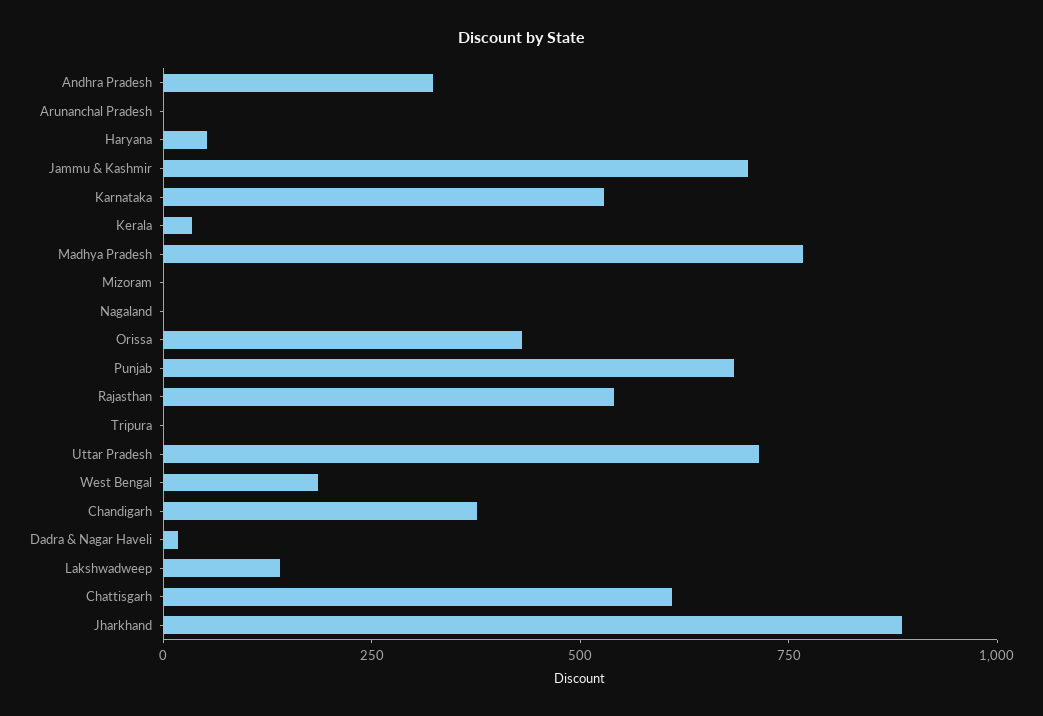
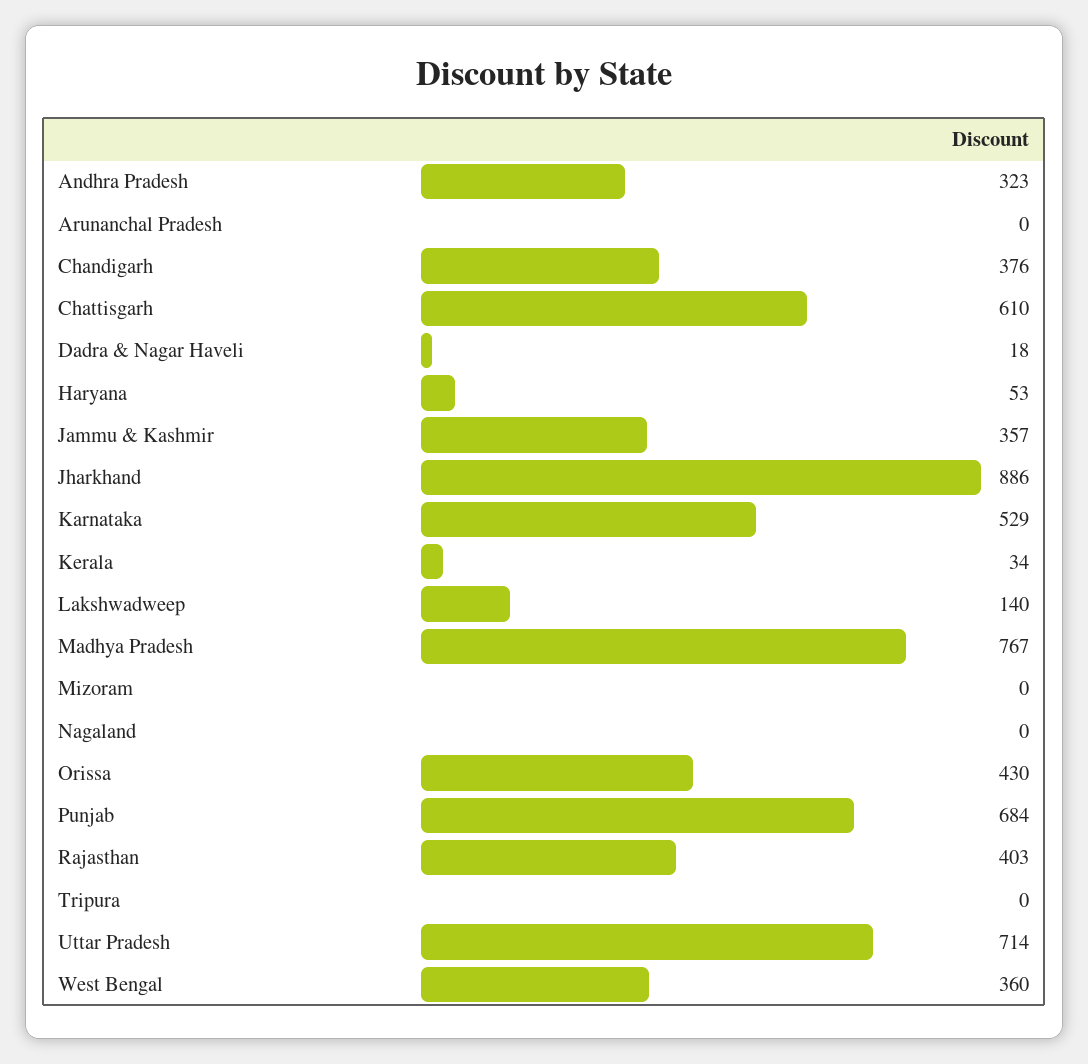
Jammu & Kashmir: 700 -> 357
Rajasthan: 550 -> 403
West Bengal: 200 -> 360

